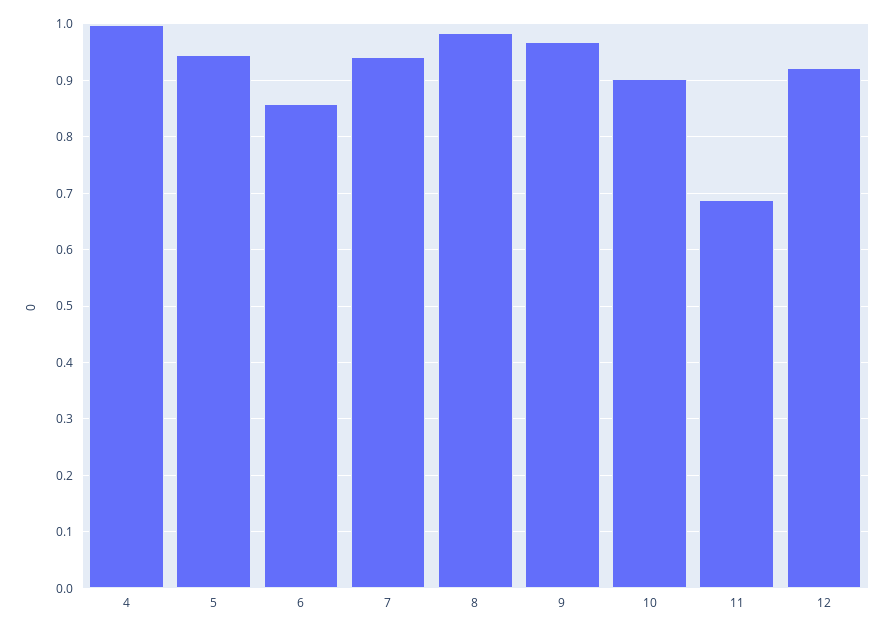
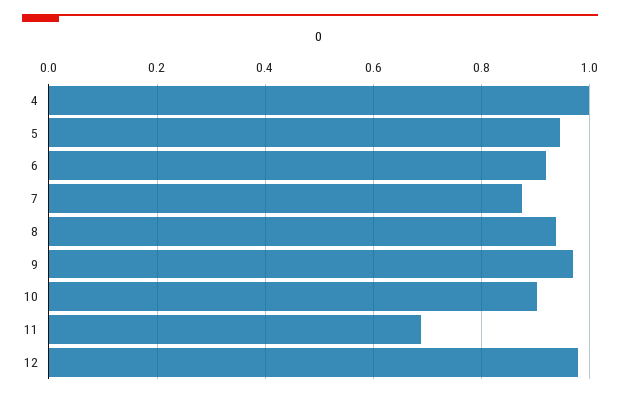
6: 0.86 -> 0.92
7: 0.94 -> 0.88
8: 0.98 -> 0.94
12: 0.92 -> 0.98

